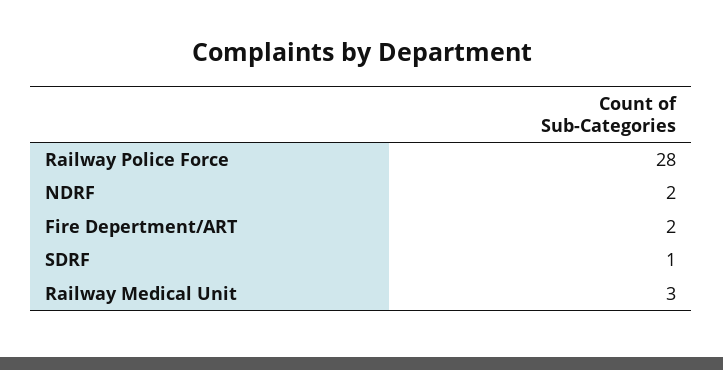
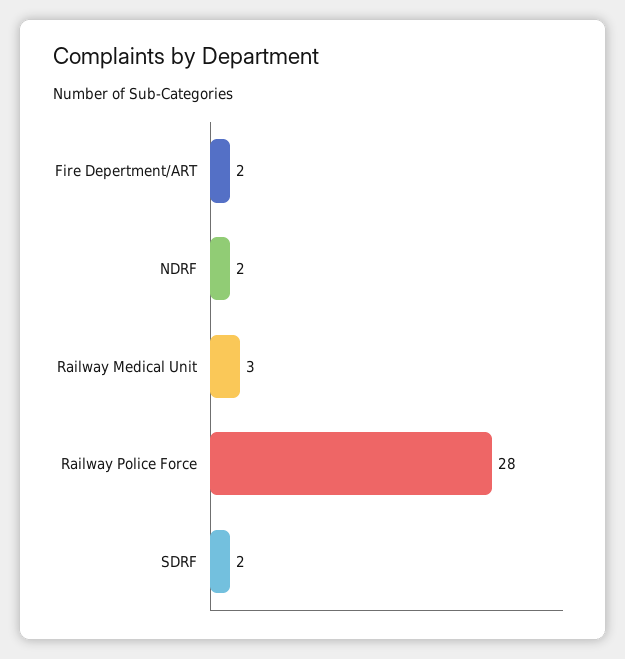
SDRF: 1 -> 2

